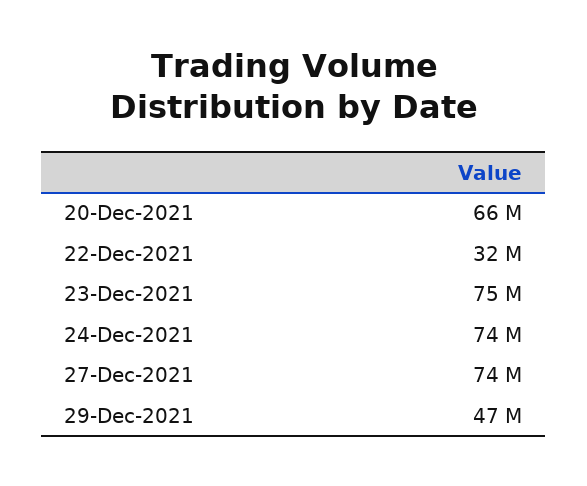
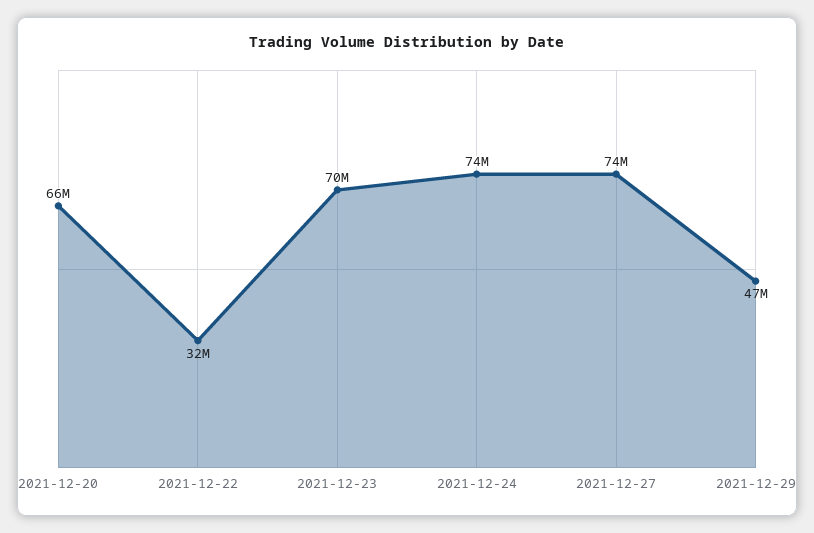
23-Dec-2021: 75000000 -> 70000000

